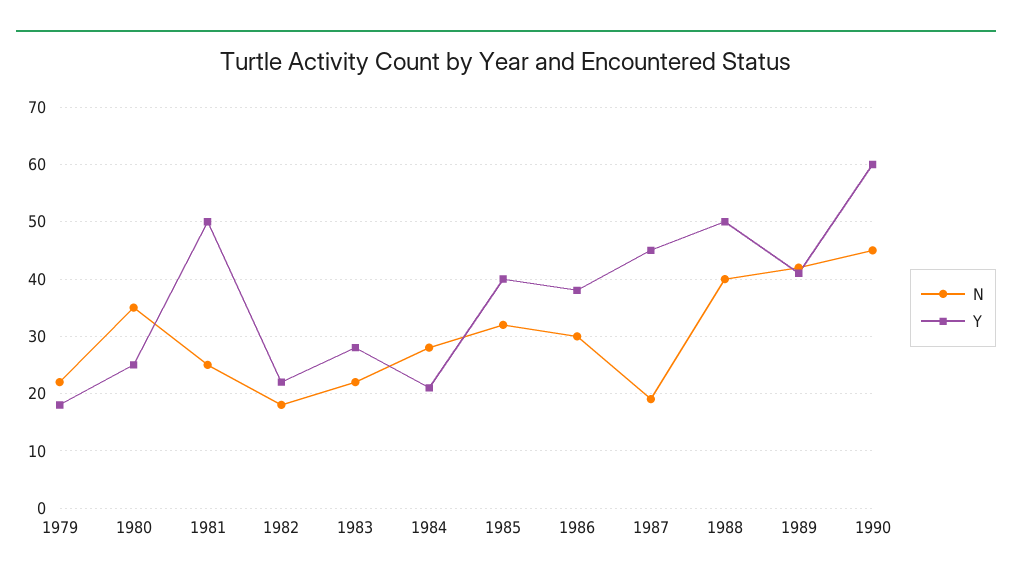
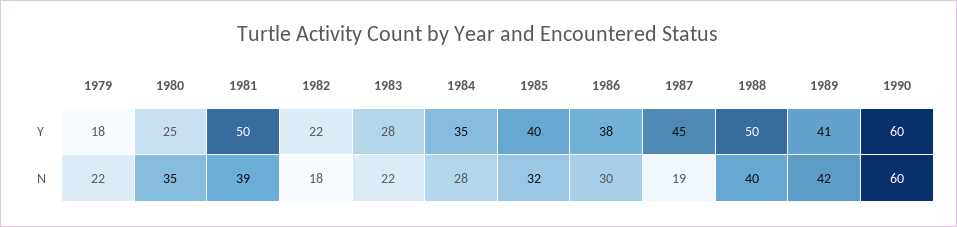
N, 1981: 25 -> 39
Y, 1984: 20 -> 35
N, 1990: 45 -> 60

